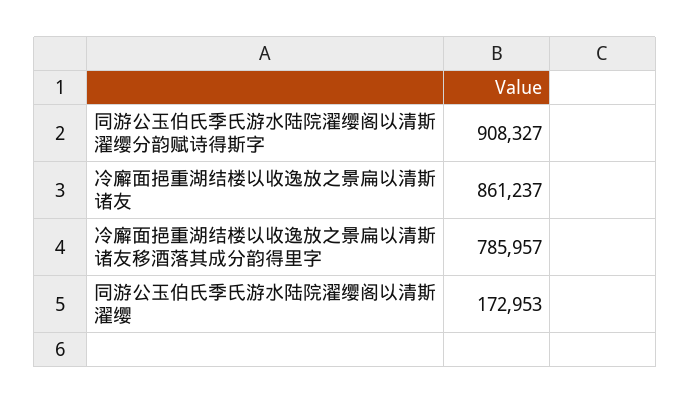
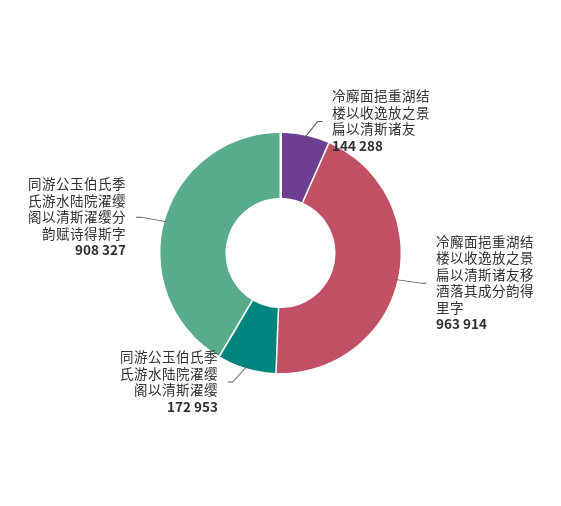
冷廨面挹重湖结楼以收逸放之景扁以清斯诸友: 861237 -> 144288
冷廨面挹重湖结楼以收逸放之景扁以清斯诸友移酒落其成分韵得里字: 785957 -> 963914

